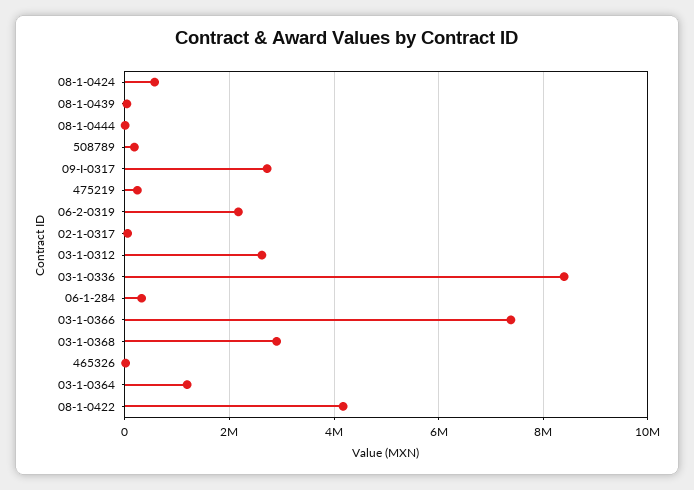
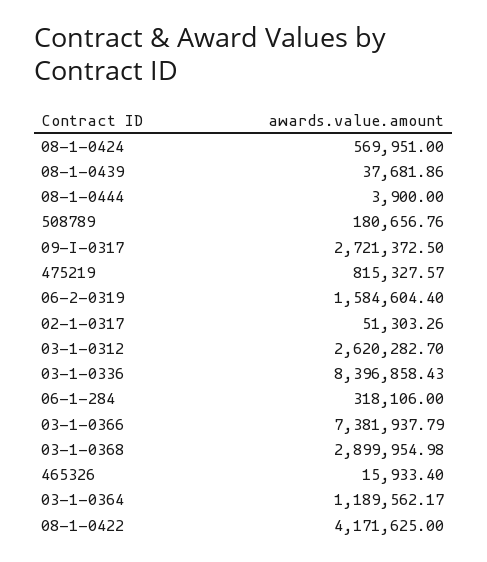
475219: 200000 -> 815327.57
06-2-0319: 2200000 -> 1584604.4

